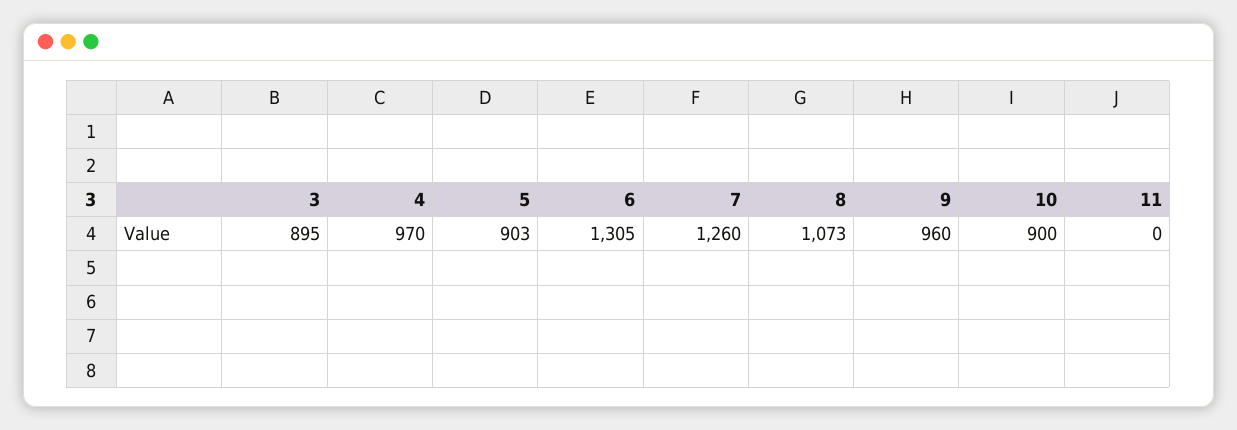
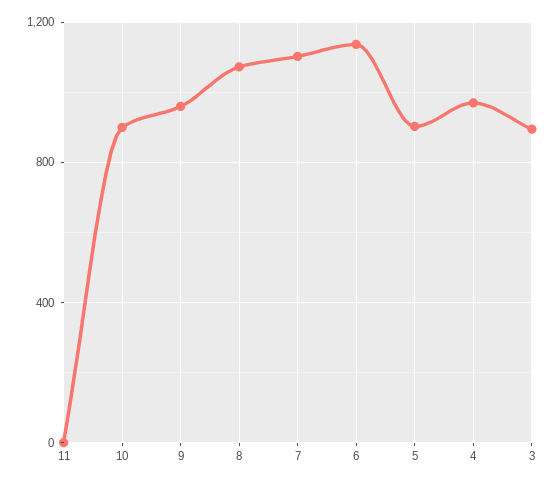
6: 1305 -> 1150
7: 1260 -> 1100

